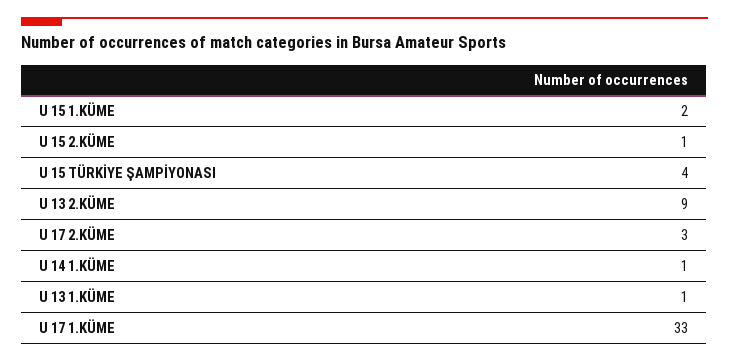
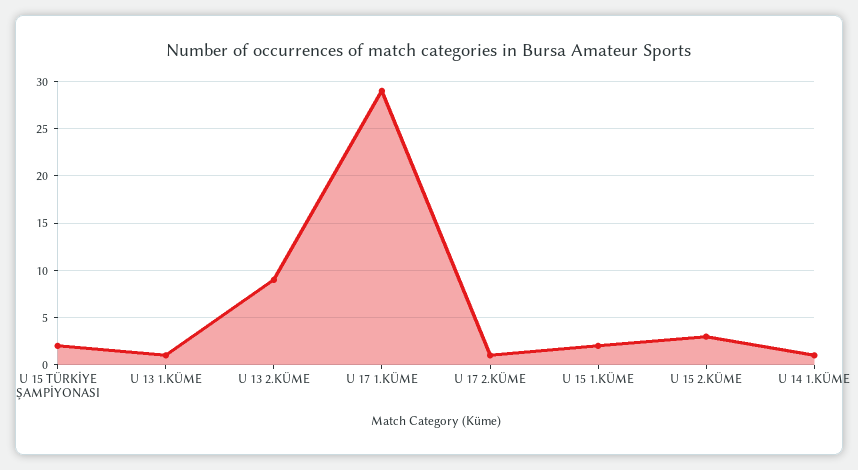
U 15 2.KÜME: 1 -> 3
U 15 TÜRKİYE ŞAMPİYONASI: 4 -> 2
U 17 2.KÜME: 3 -> 1
U 17 1.KÜME: 33 -> 29

